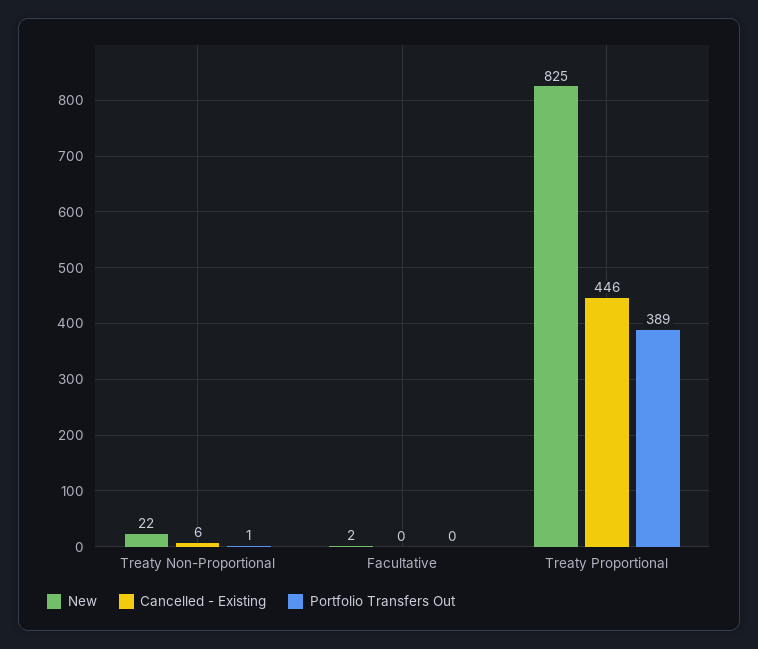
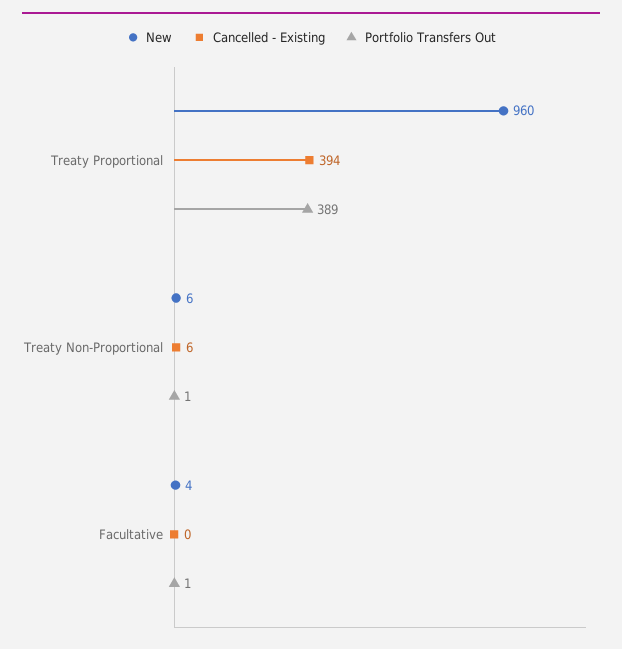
New, Treaty Non-Proportional: 22 -> 6
New, Facultative: 2 -> 4
Portfolio Transfers Out, Facultative: 0 -> 1
New, Treaty Proportional: 825 -> 960
Cancelled - Existing, Treaty Proportional: 446 -> 394

